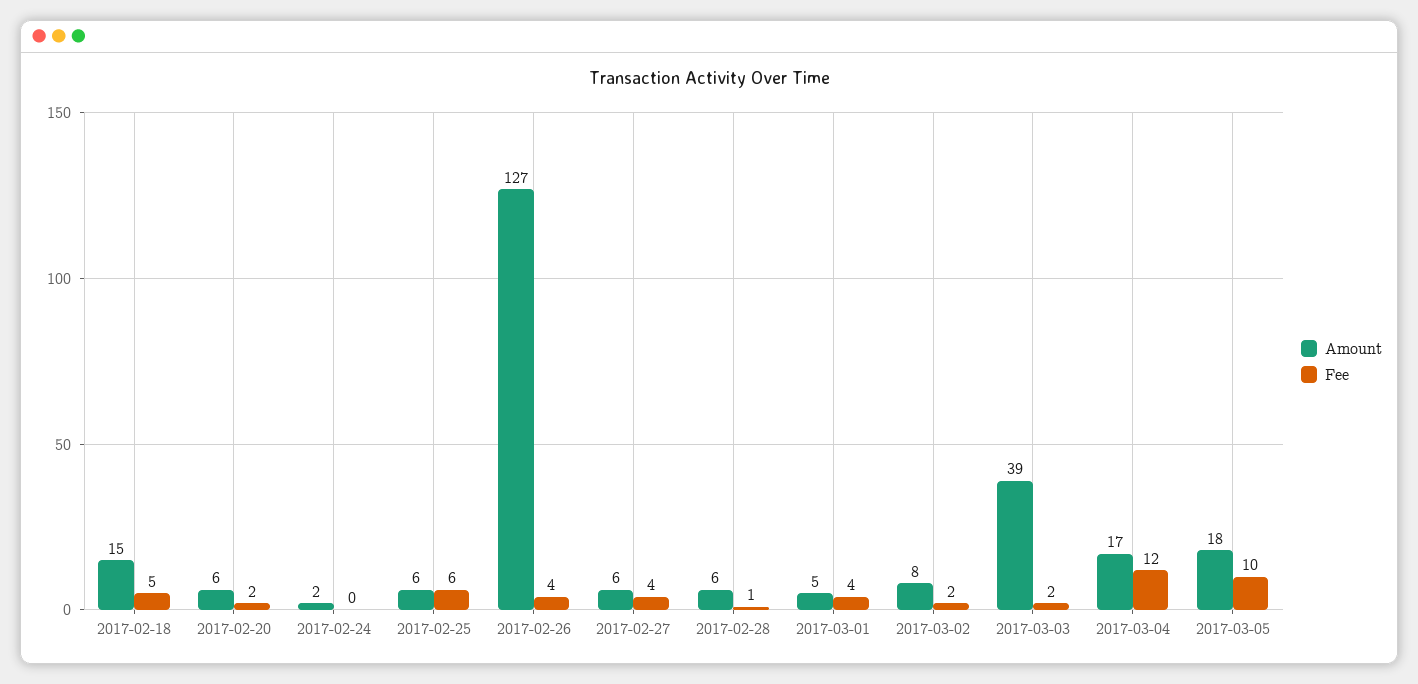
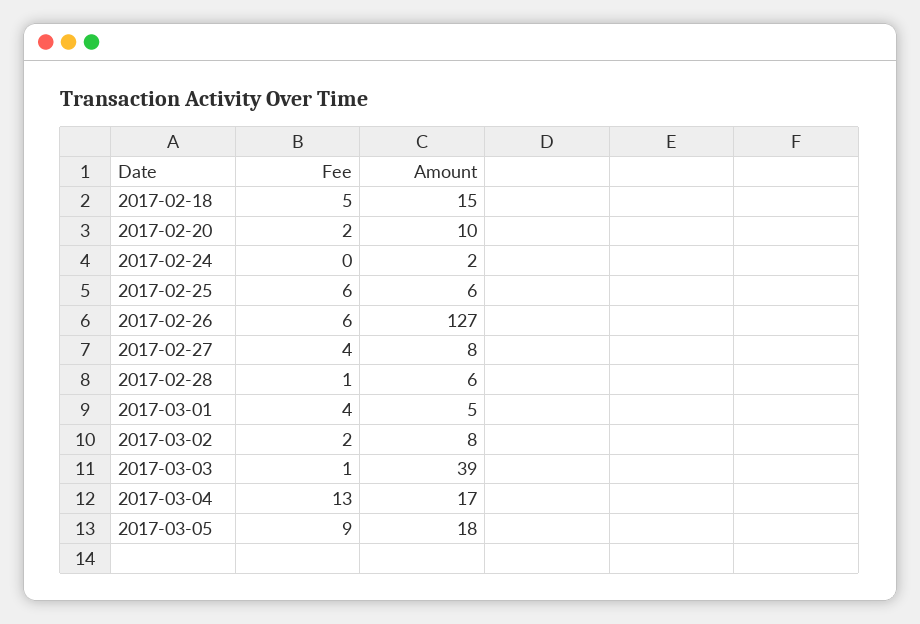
Amount, 2017-02-20: 6 -> 10
Fee, 2017-02-26: 4 -> 6
Amount, 2017-02-27: 6 -> 8
Fee, 2017-03-03: 2 -> 1
Fee, 2017-03-04: 12 -> 13
Fee, 2017-03-05: 10 -> 9

